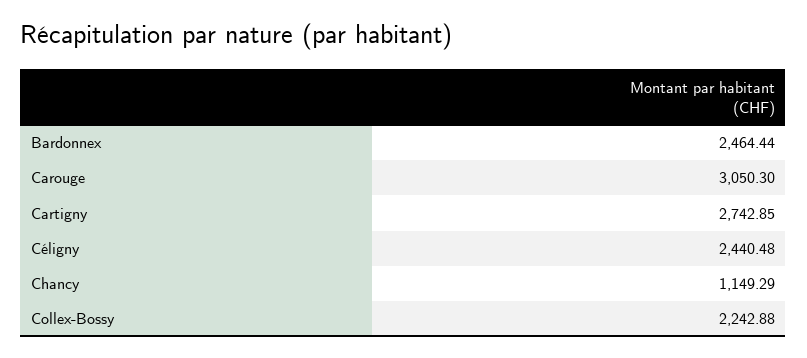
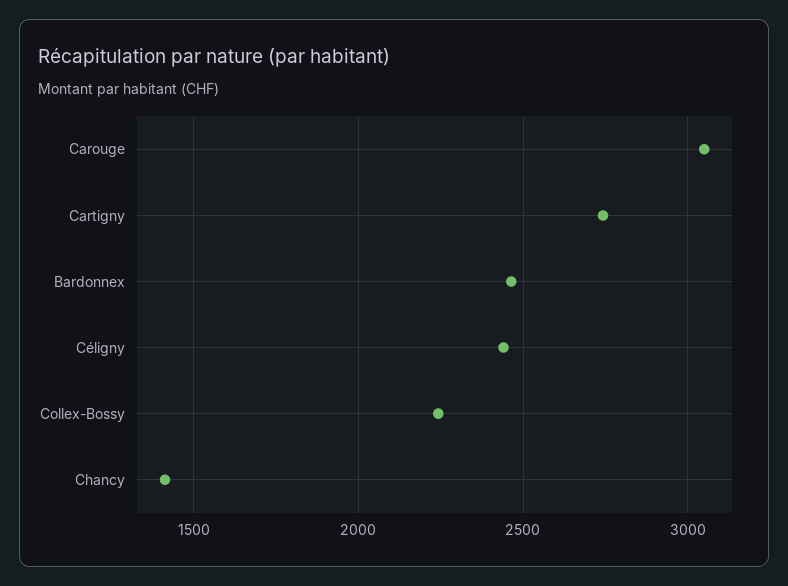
Chancy: 1149.29 -> 1400

